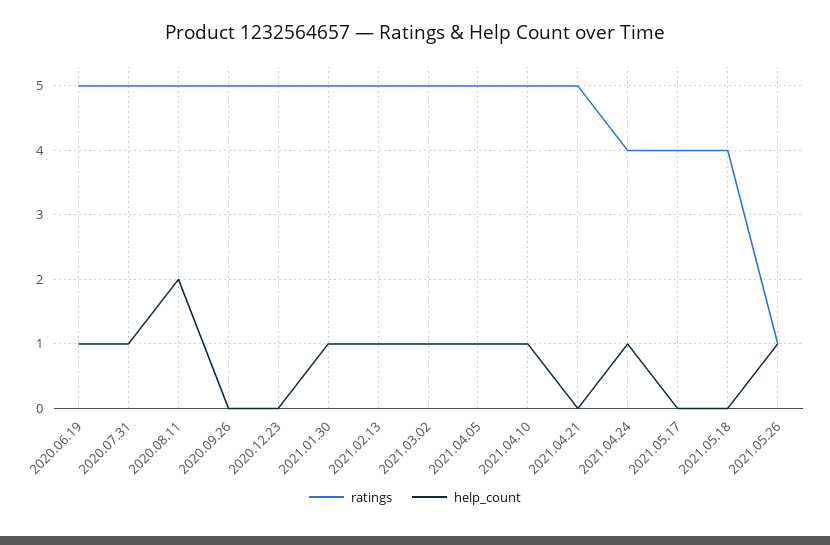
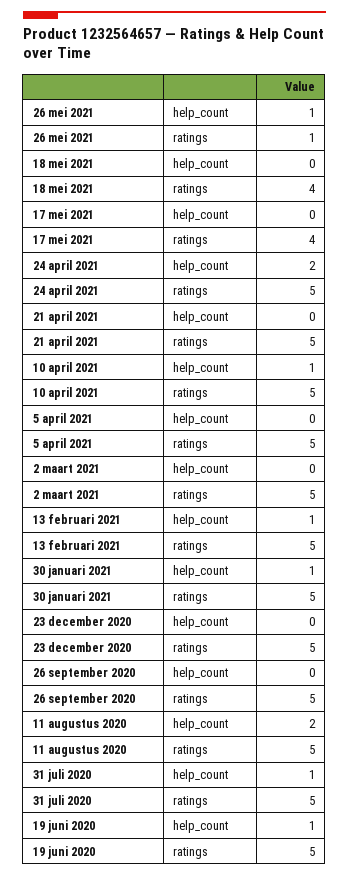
help_count, 2021.03.02: 1 -> 0
help_count, 2021.04.05: 1 -> 0
ratings, 2021.04.24: 4 -> 5
help_count, 2021.04.24: 1 -> 2

